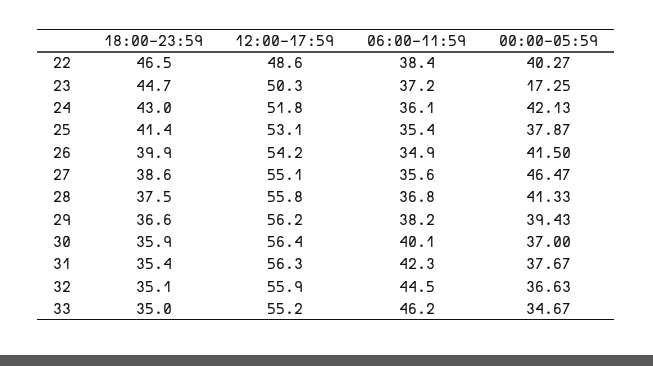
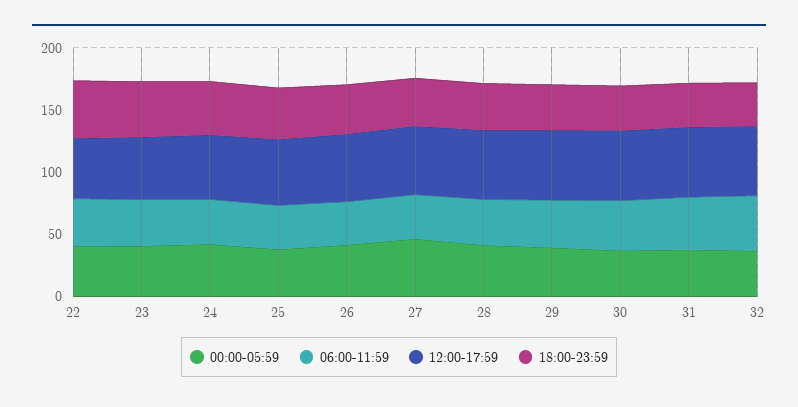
00:00-05:59, 23: 17.25 -> 40
18:00-23:59, 33: 35 -> none
12:00-17:59, 33: 55.2 -> none
06:00-11:59, 33: 46.2 -> none
00:00-05:59, 33: 34.67 -> none

